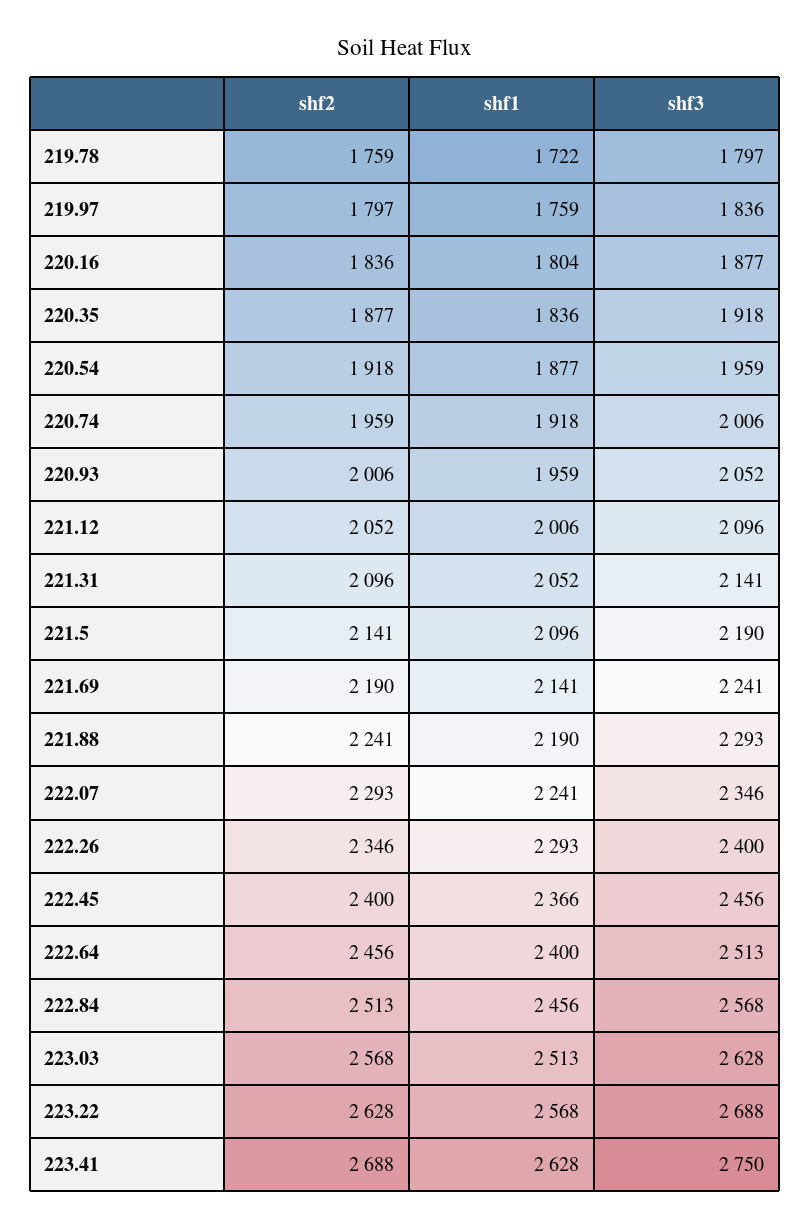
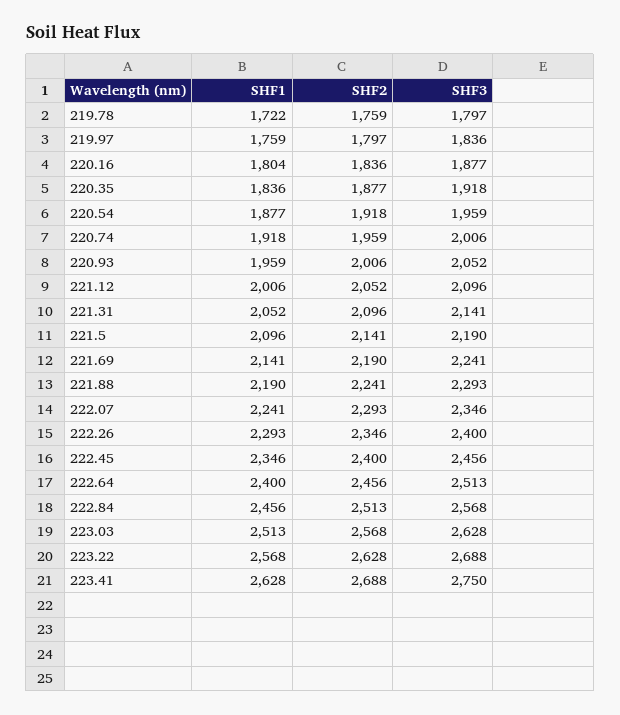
shf1, 222.45: 2366 -> 2346

